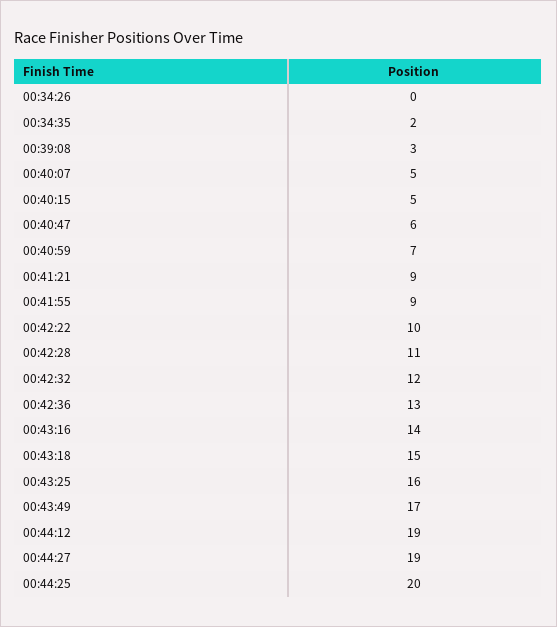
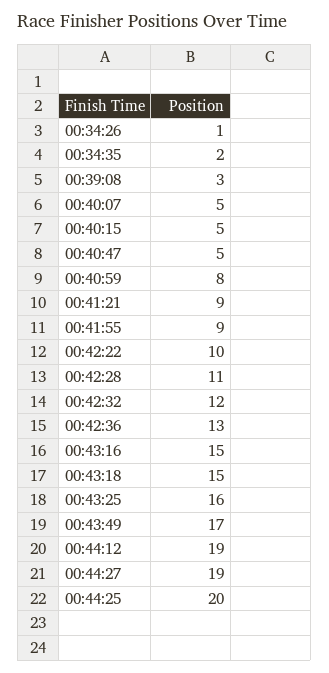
00:34:26: 0 -> 1
00:40:47: 6 -> 5
00:40:59: 7 -> 8
00:43:16: 14 -> 15

